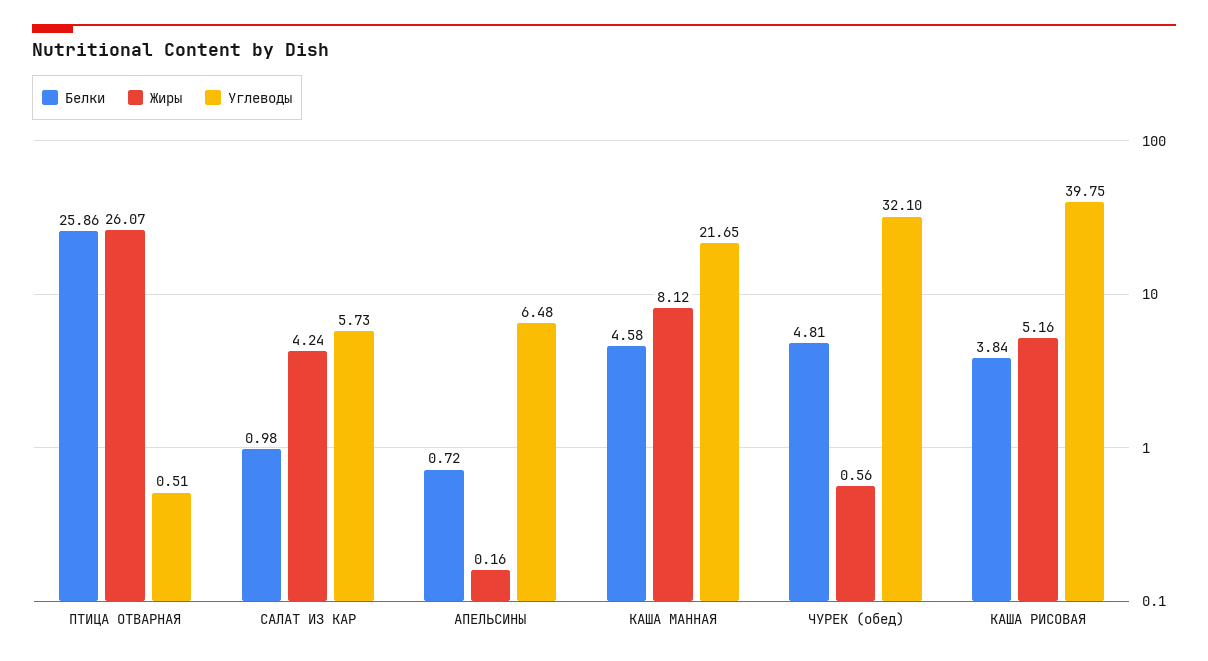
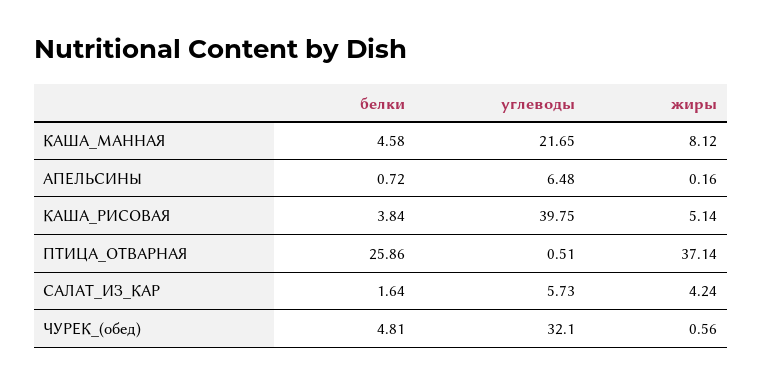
Жиры, ПТИЦА ОТВАРНАЯ: 26.07 -> 37.14
Белки, САЛАТ ИЗ КАР: 0.98 -> 1.64
Жиры, КАША РИСОВАЯ: 5.16 -> 5.14

